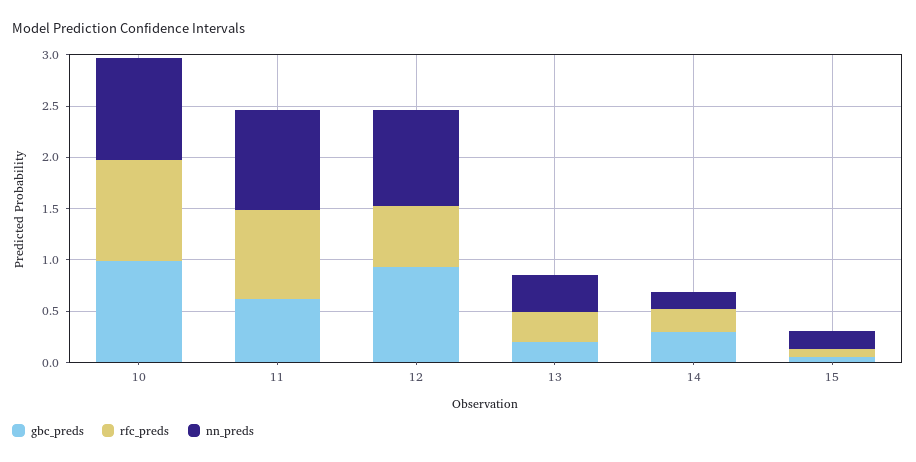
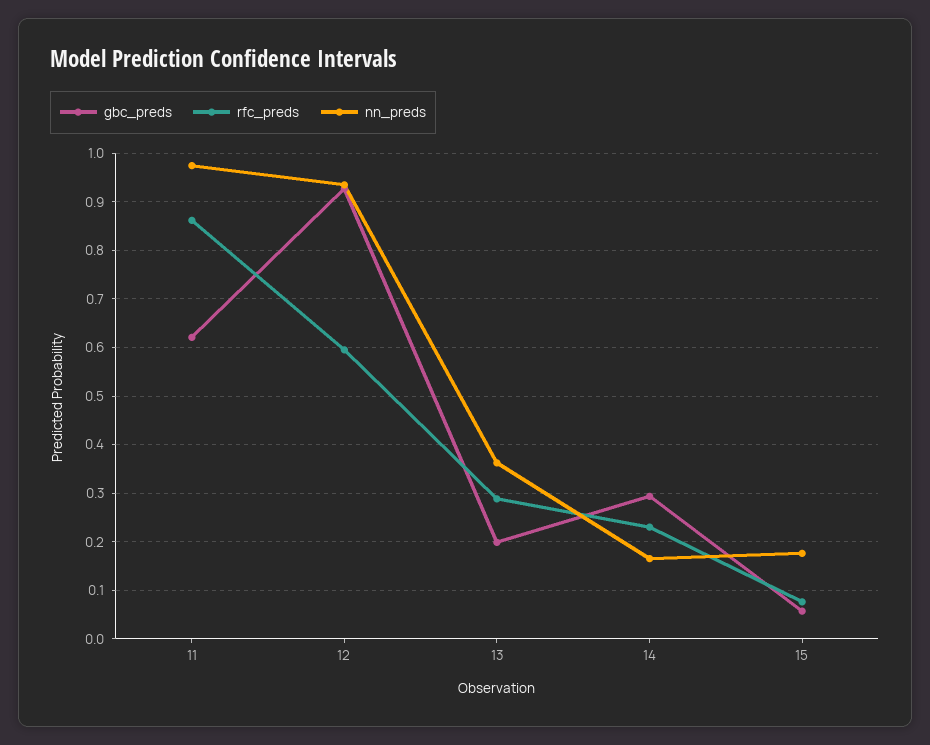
gbc_preds, 10: 1 -> none
rfc_preds, 10: 1 -> none
nn_preds, 10: 1 -> none

